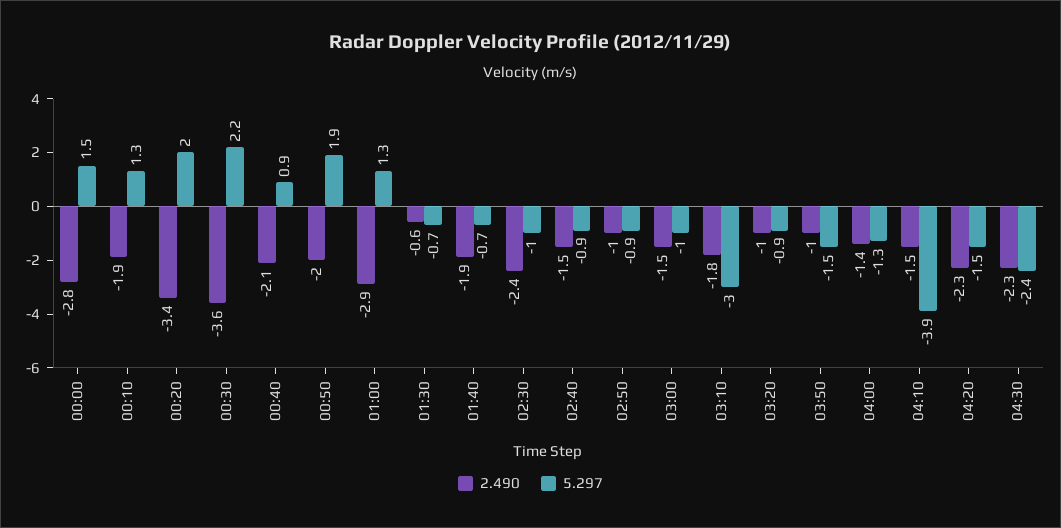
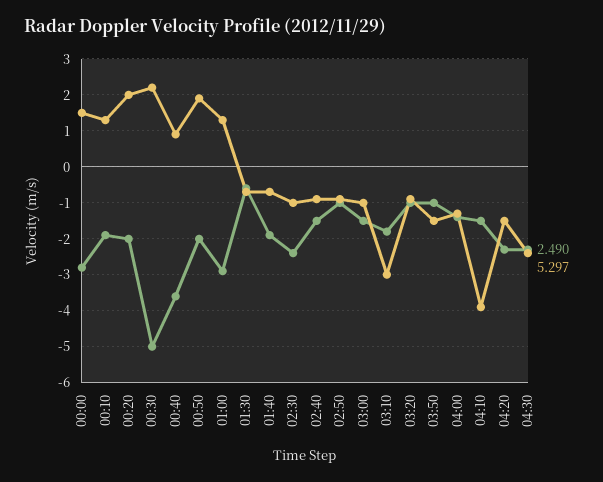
2.490, 00:20: -3.4 -> -2
2.490, 00:30: -3.6 -> -5
2.490, 00:40: -2.1 -> -3.5

